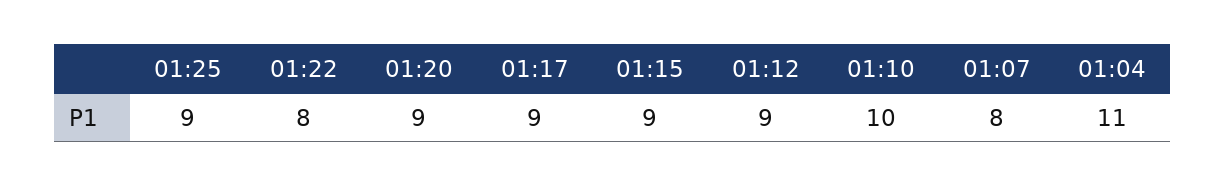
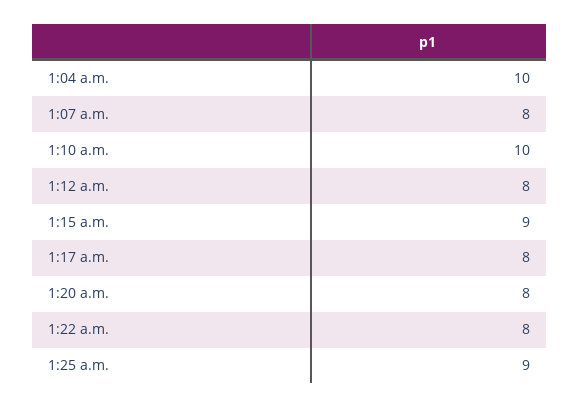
01:20: 9 -> 8
01:17: 9 -> 8
01:12: 9 -> 8
01:04: 11 -> 10

